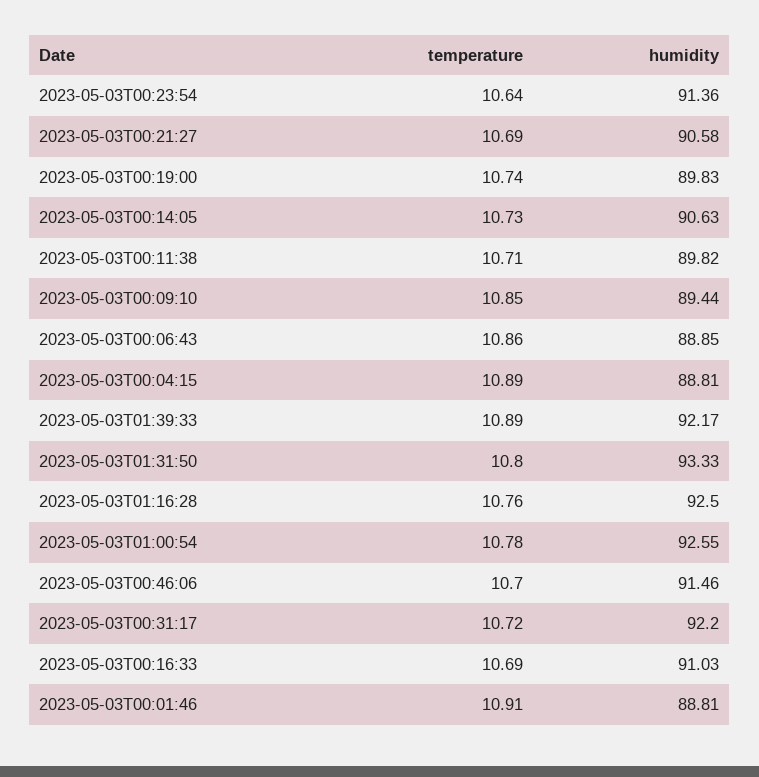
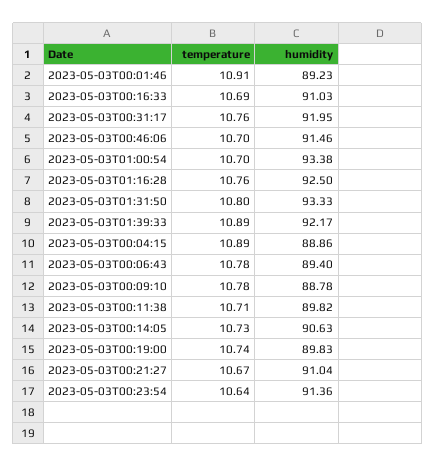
temperature, 2023-05-03T00:21:27: 10.69 -> 10.67
humidity, 2023-05-03T00:21:27: 90.58 -> 91.04
temperature, 2023-05-03T00:09:10: 10.85 -> 10.78
humidity, 2023-05-03T00:09:10: 89.44 -> 88.78
temperature, 2023-05-03T00:06:43: 10.86 -> 10.78
humidity, 2023-05-03T00:06:43: 88.85 -> 89.4
humidity, 2023-05-03T00:04:15: 88.81 -> 88.86
temperature, 2023-05-03T01:00:54: 10.78 -> 10.7
humidity, 2023-05-03T01:00:54: 92.55 -> 93.38
temperature, 2023-05-03T00:31:17: 10.72 -> 10.76
humidity, 2023-05-03T00:31:17: 92.2 -> 91.95
humidity, 2023-05-03T00:01:46: 88.81 -> 89.23

